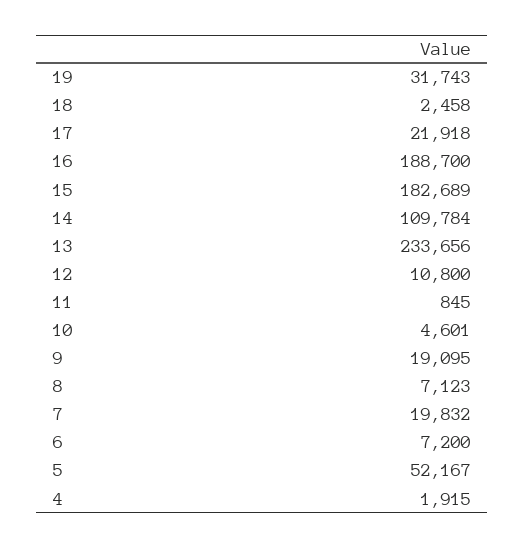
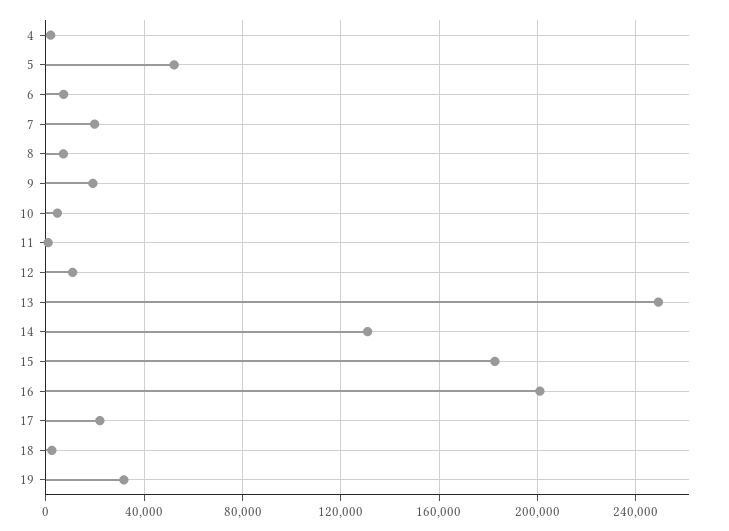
16: 188700 -> 200000
14: 109784 -> 130000
13: 233656 -> 250000

